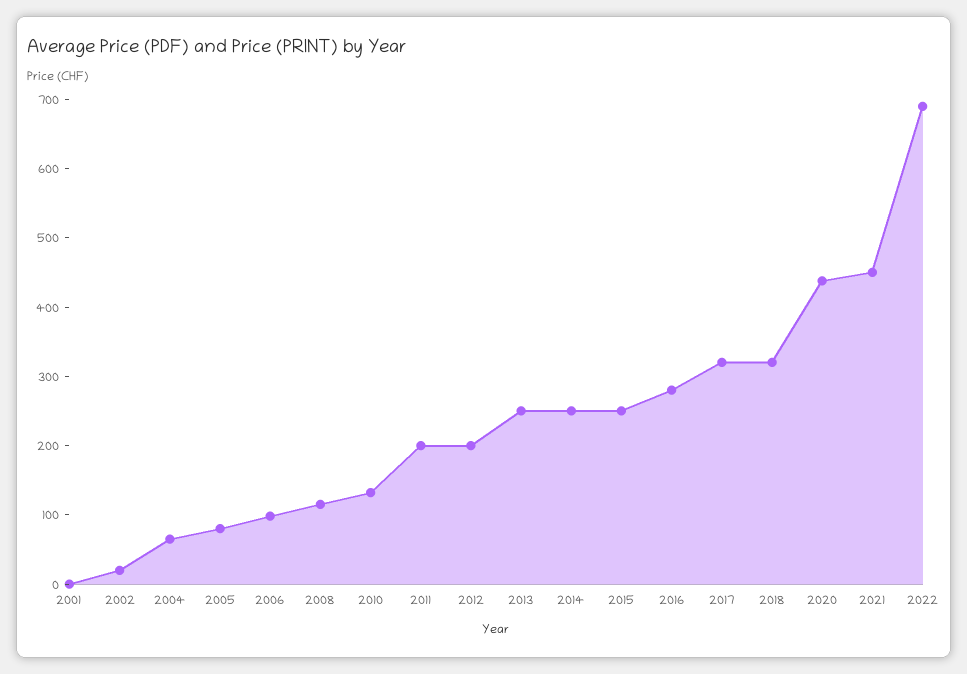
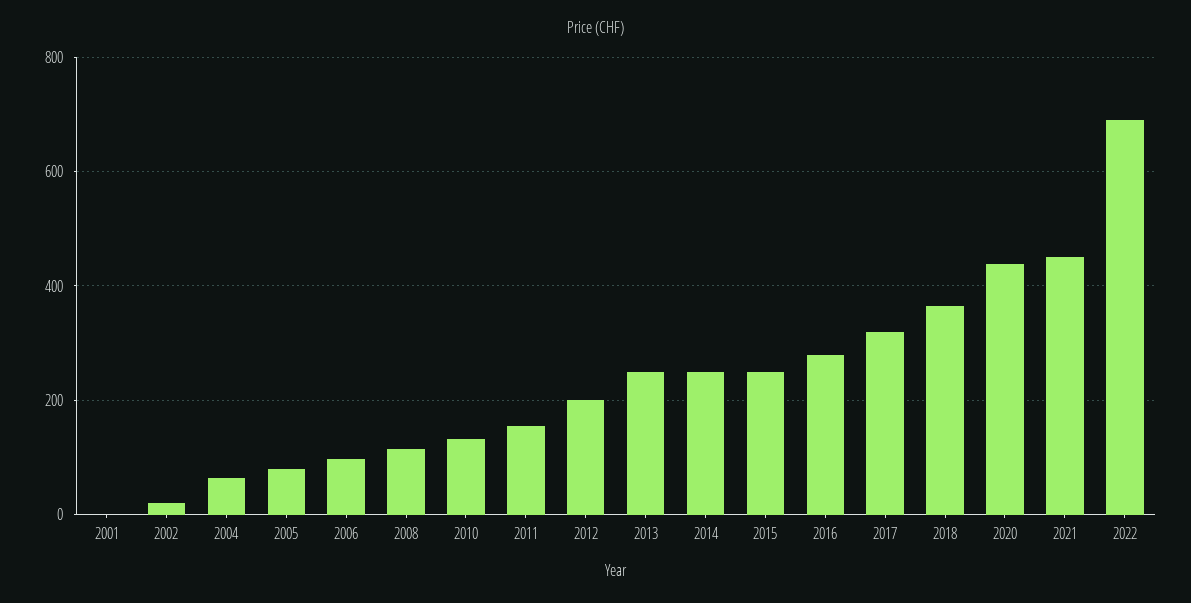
2011: 200 -> 160
2018: 320 -> 360

